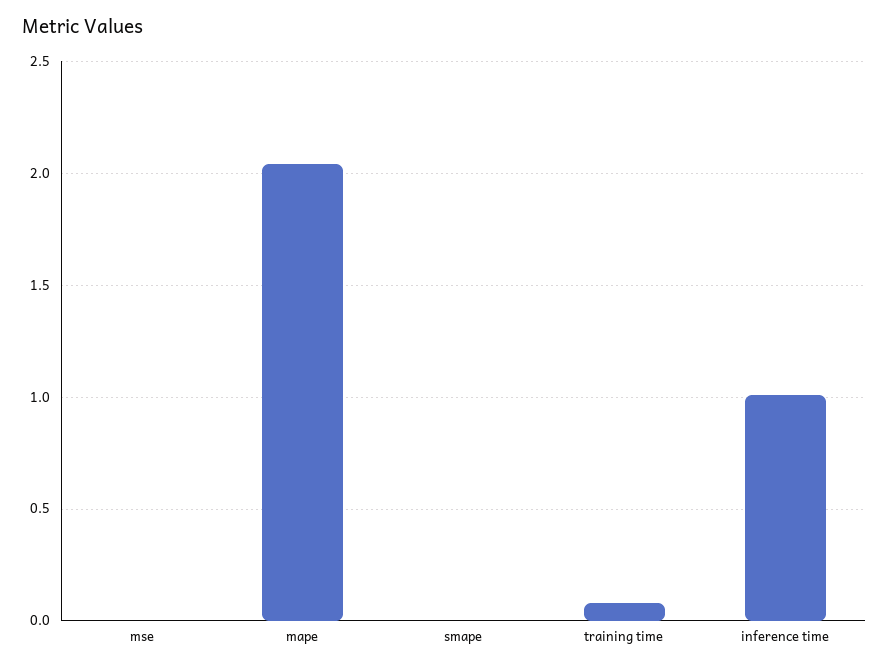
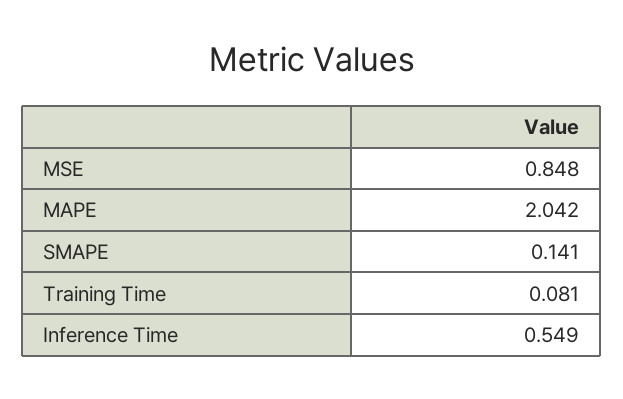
mse: 0 -> 0.848
smape: 0 -> 0.141
inference time: 1 -> 0.549

